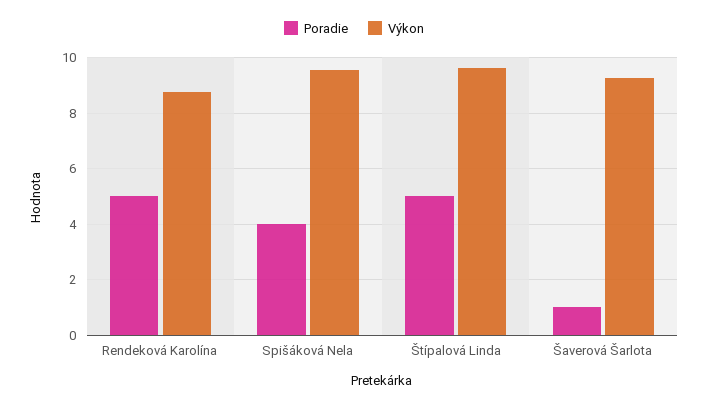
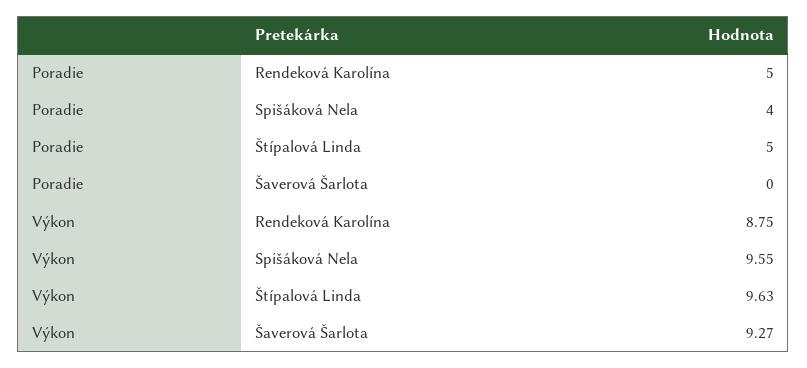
Poradie, Šaverová Šarlota: 1 -> 0

